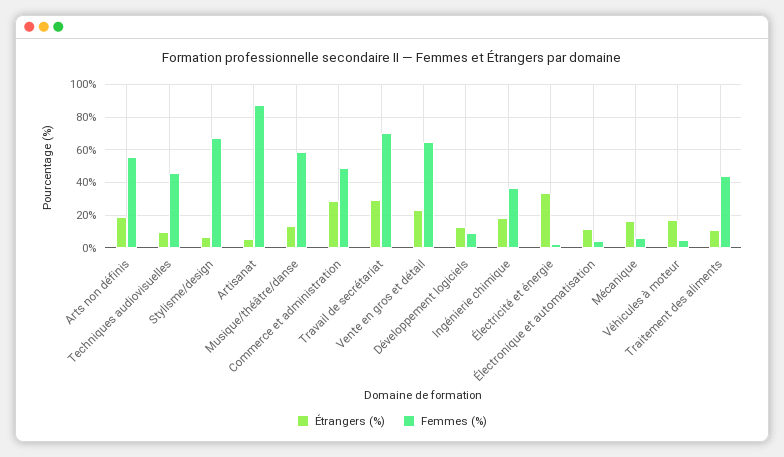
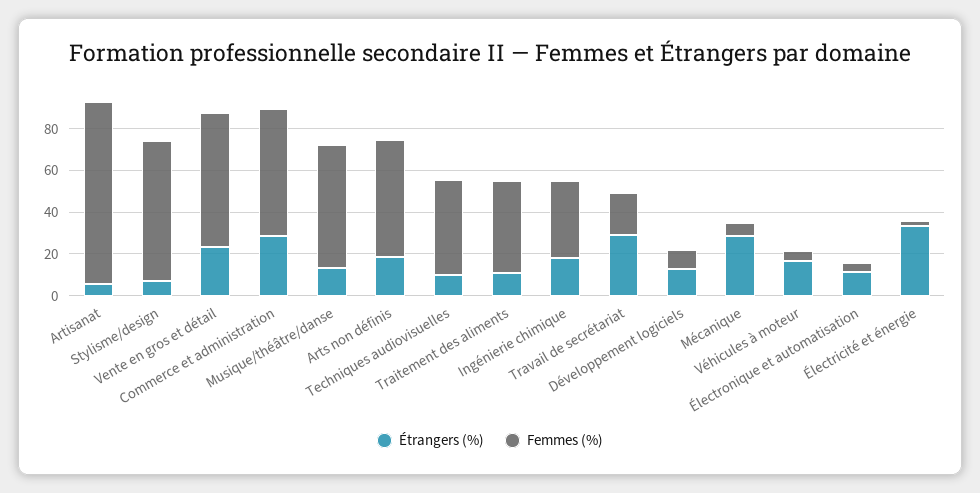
Femmes (%), Commerce et administration: 50 -> 60
Femmes (%), Travail de secrétariat: 70 -> 20
Étrangers (%), Mécanique: 15 -> 30

